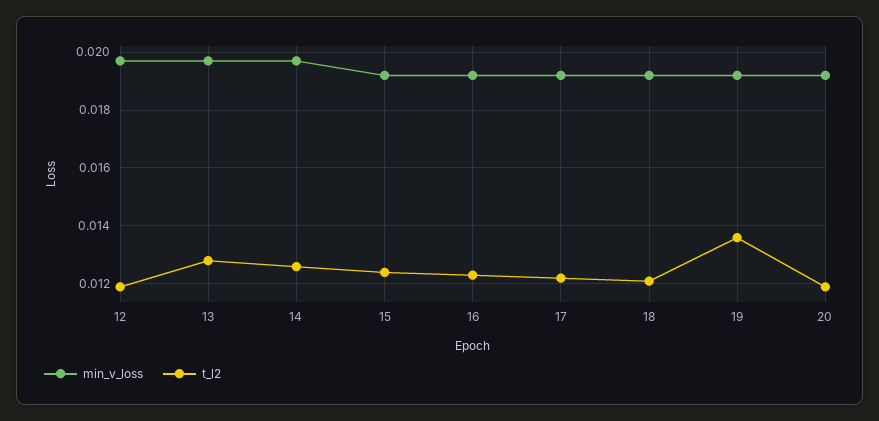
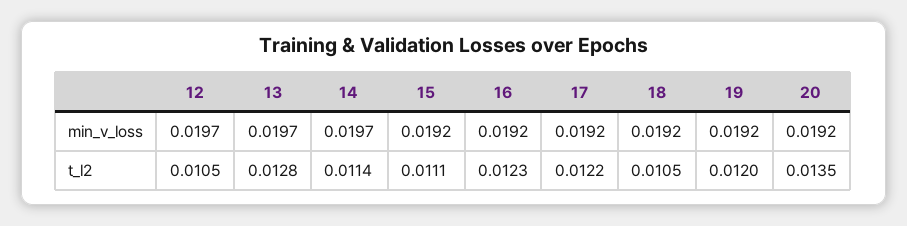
t_l2, 12: 0.012 -> 0.0105
t_l2, 14: 0.0125 -> 0.0114
t_l2, 15: 0.0125 -> 0.0111
t_l2, 18: 0.012 -> 0.0105
t_l2, 19: 0.0135 -> 0.012
t_l2, 20: 0.012 -> 0.0135

